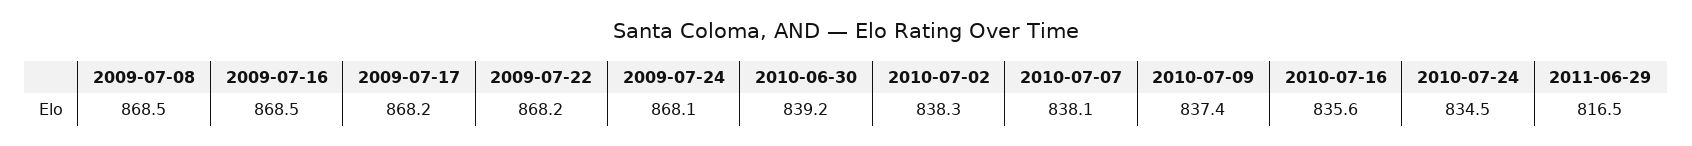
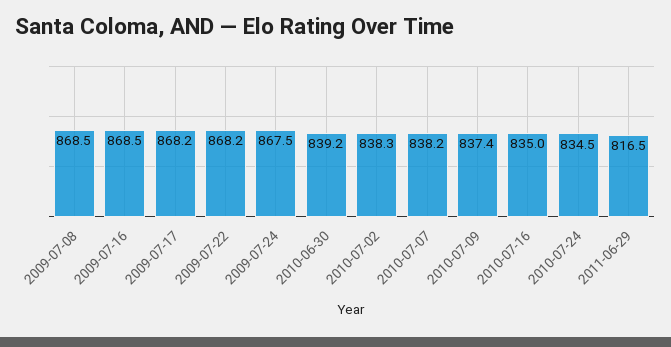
2009-07-24: 868.1 -> 867.5
2010-07-07: 838.1 -> 838.2
2010-07-16: 835.6 -> 835

